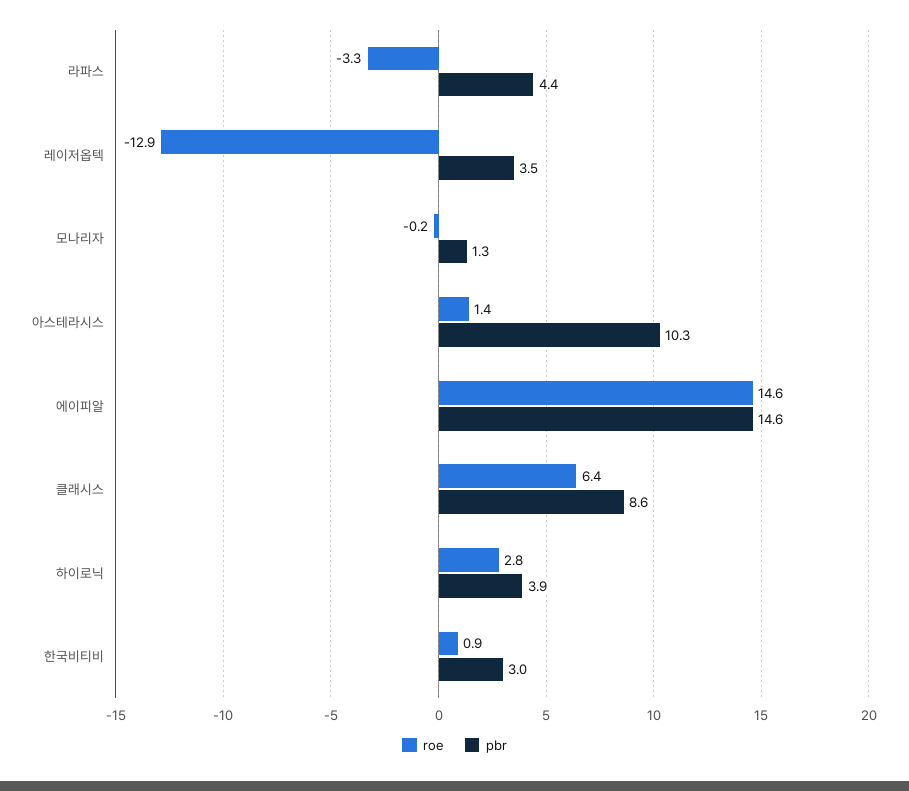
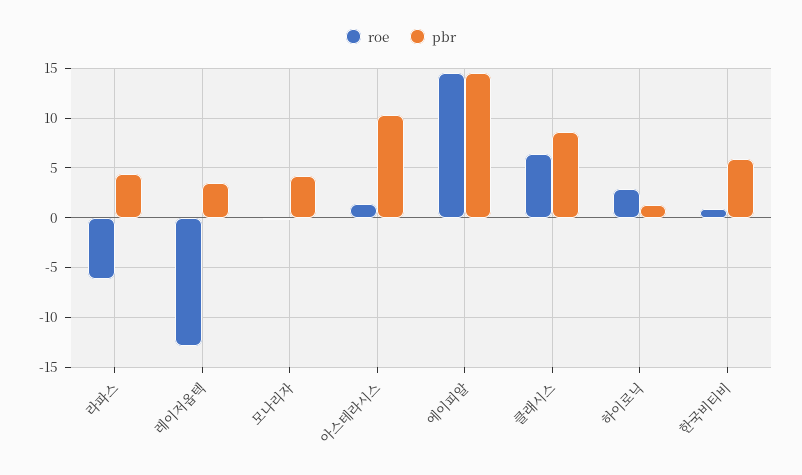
roe, 라파스: -3.3 -> -6
pbr, 모나리자: 1.3 -> 4
pbr, 하이로닉: 3.9 -> 1
pbr, 한국비티비: 3 -> 6

